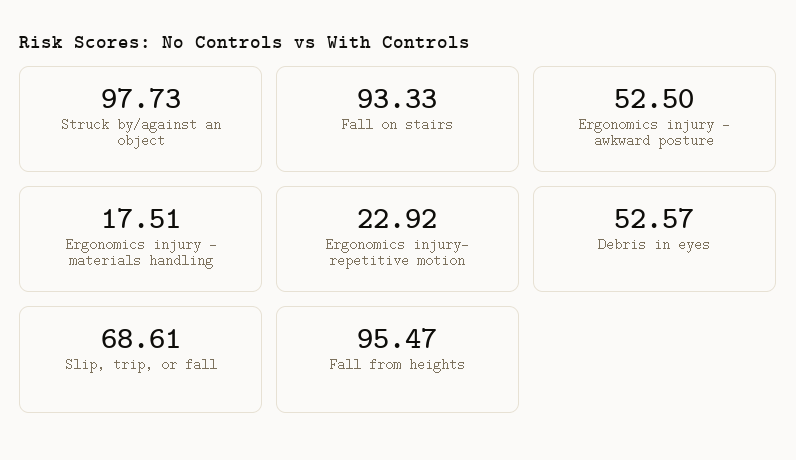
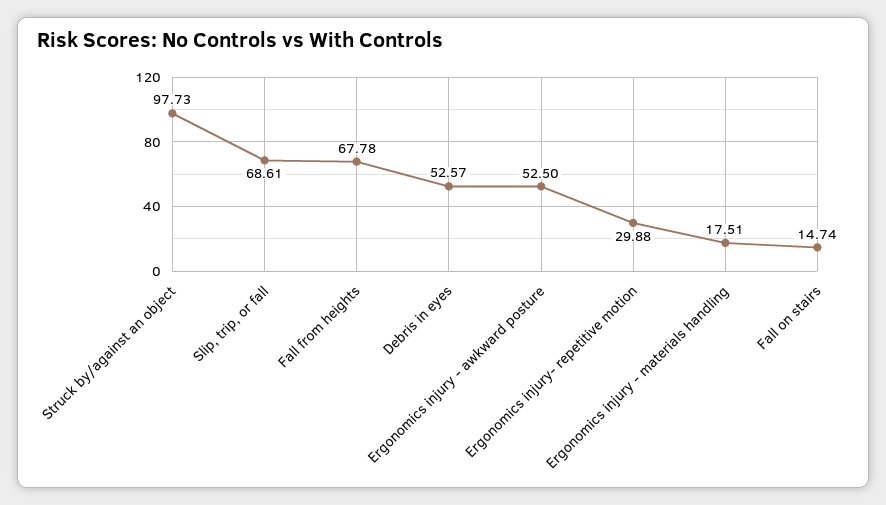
Fall on stairs: 93.33 -> 14.74
Ergonomics injury- repetitive motion: 22.92 -> 29.88
Fall from heights: 95.47 -> 67.78

